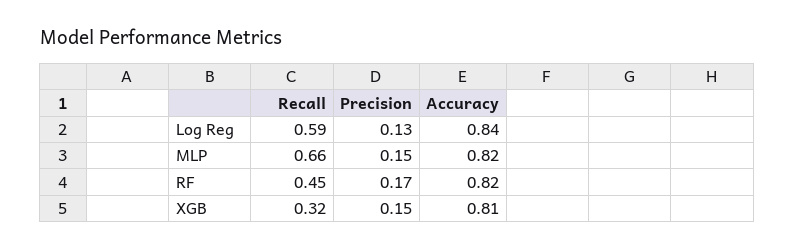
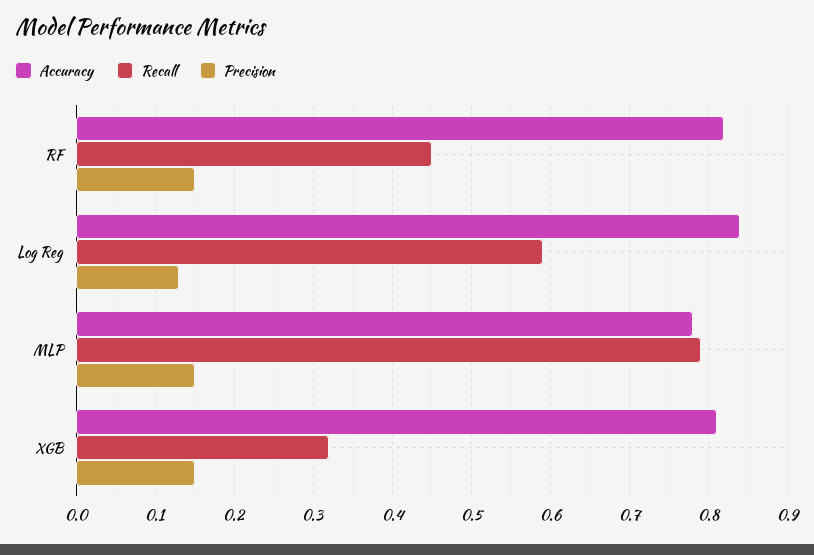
Recall, MLP: 0.66 -> 0.79
Accuracy, MLP: 0.82 -> 0.78
Precision, RF: 0.17 -> 0.15

